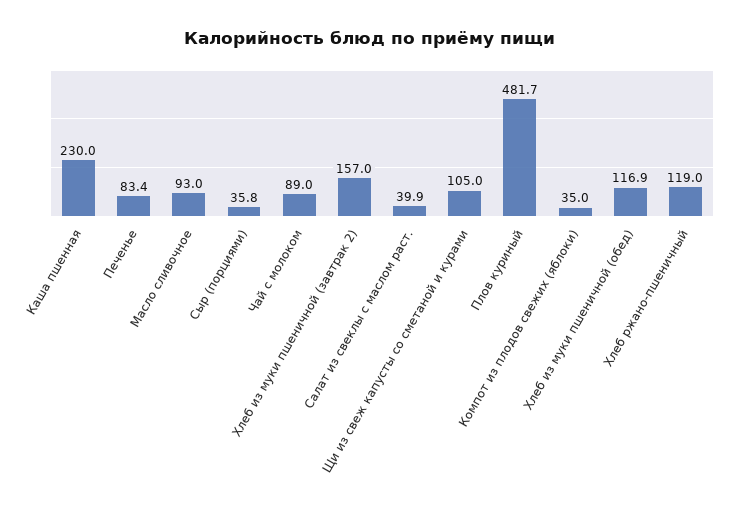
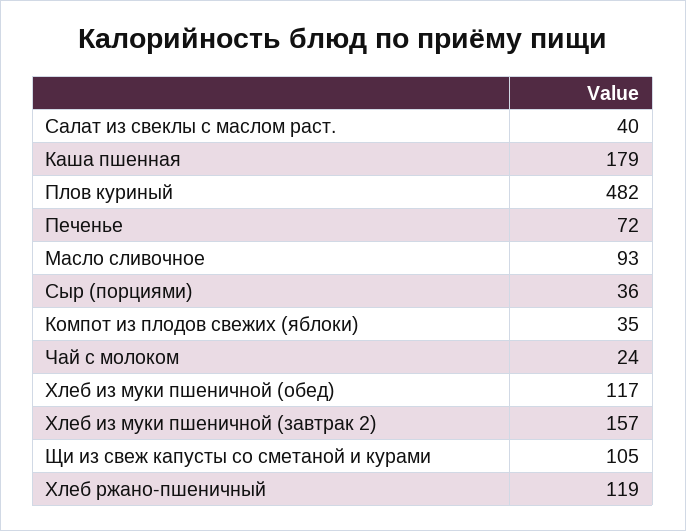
Каша пшенная: 230 -> 179
Печенье: 83.4 -> 72
Чай с молоком: 89 -> 24

